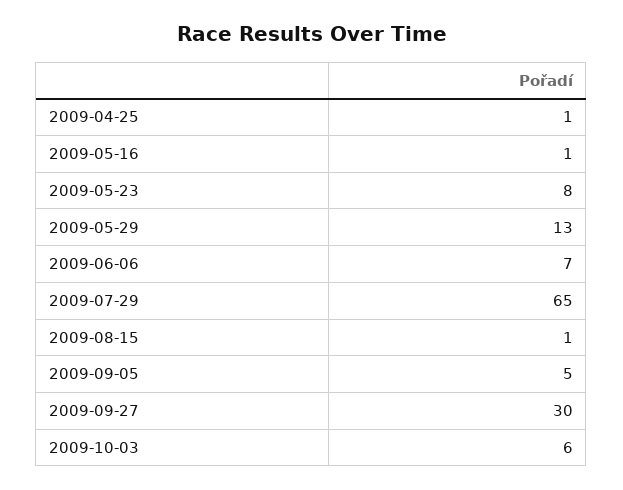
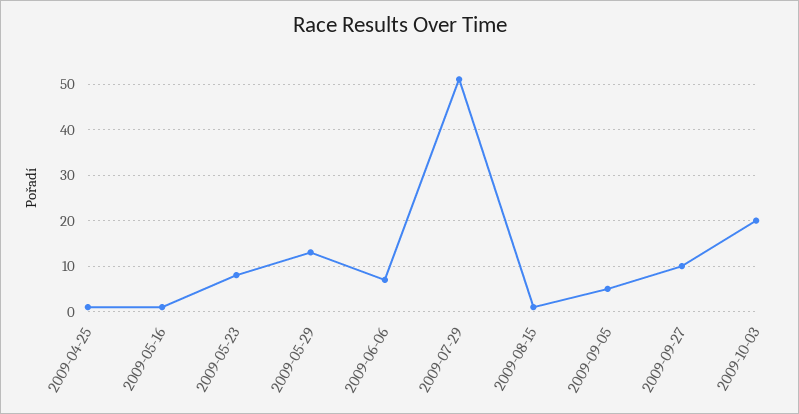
2009-07-29: 65 -> 50
2009-09-27: 30 -> 10
2009-10-03: 6 -> 20

